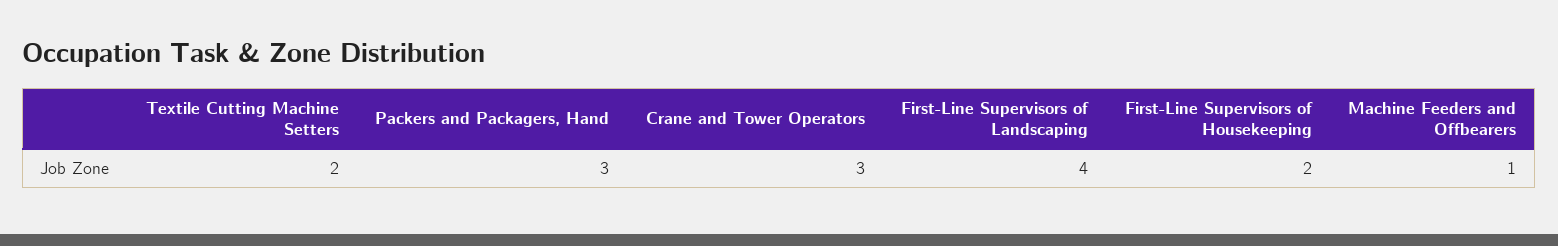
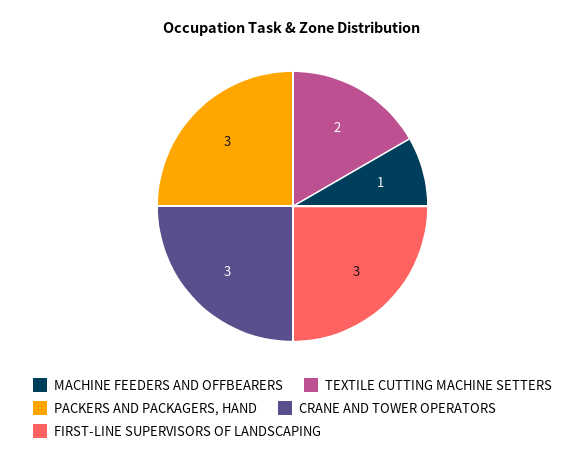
First-Line Supervisors of Landscaping: 4 -> 3
First-Line Supervisors of Housekeeping: 2 -> none

